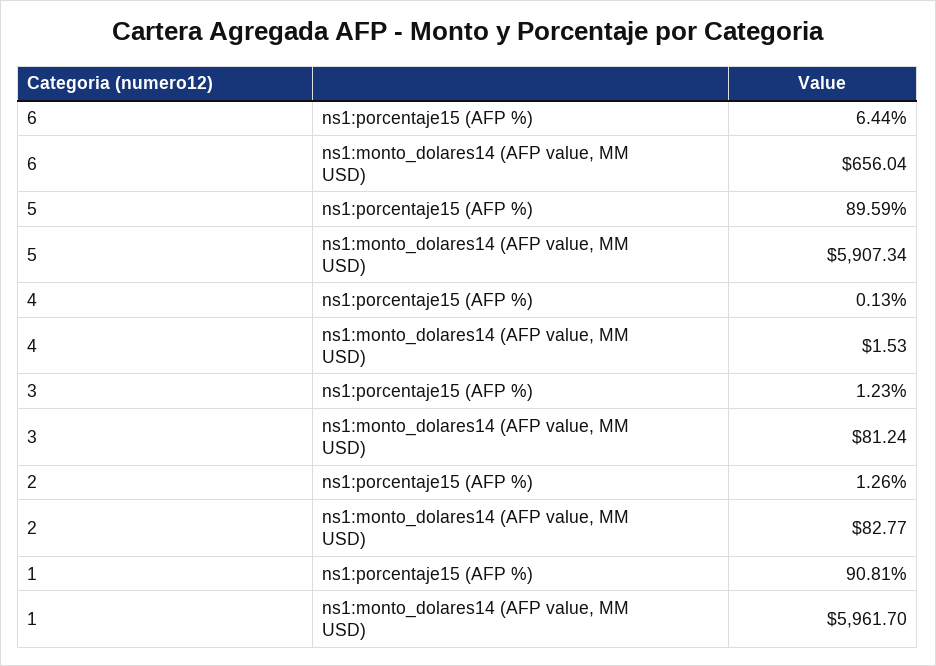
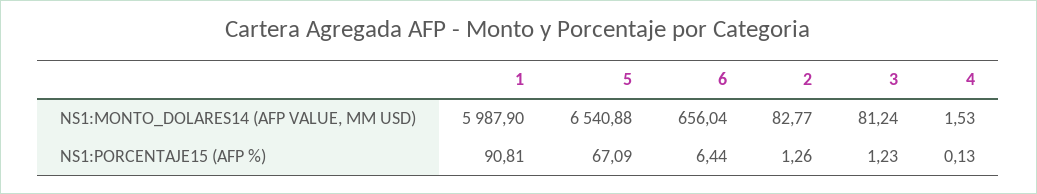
5, ns1:porcentaje15 (AFP %): 89.59 -> 67.09
5, ns1:monto_dolares14 (AFP value, MM USD): 5907.34 -> 6540.88
1, ns1:monto_dolares14 (AFP value, MM USD): 5961.7 -> 5987.9

